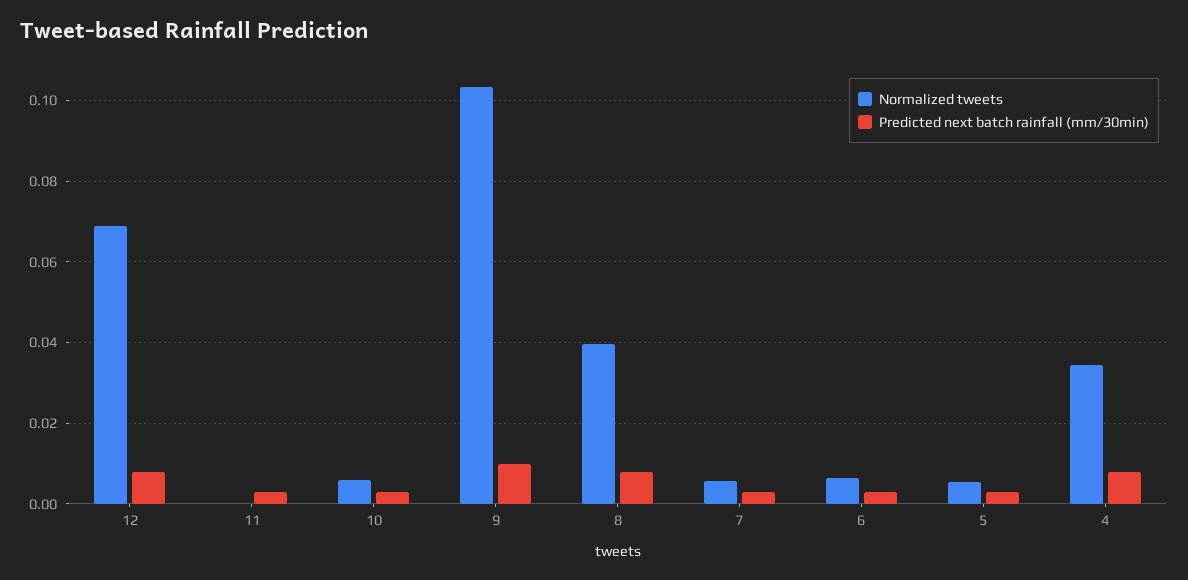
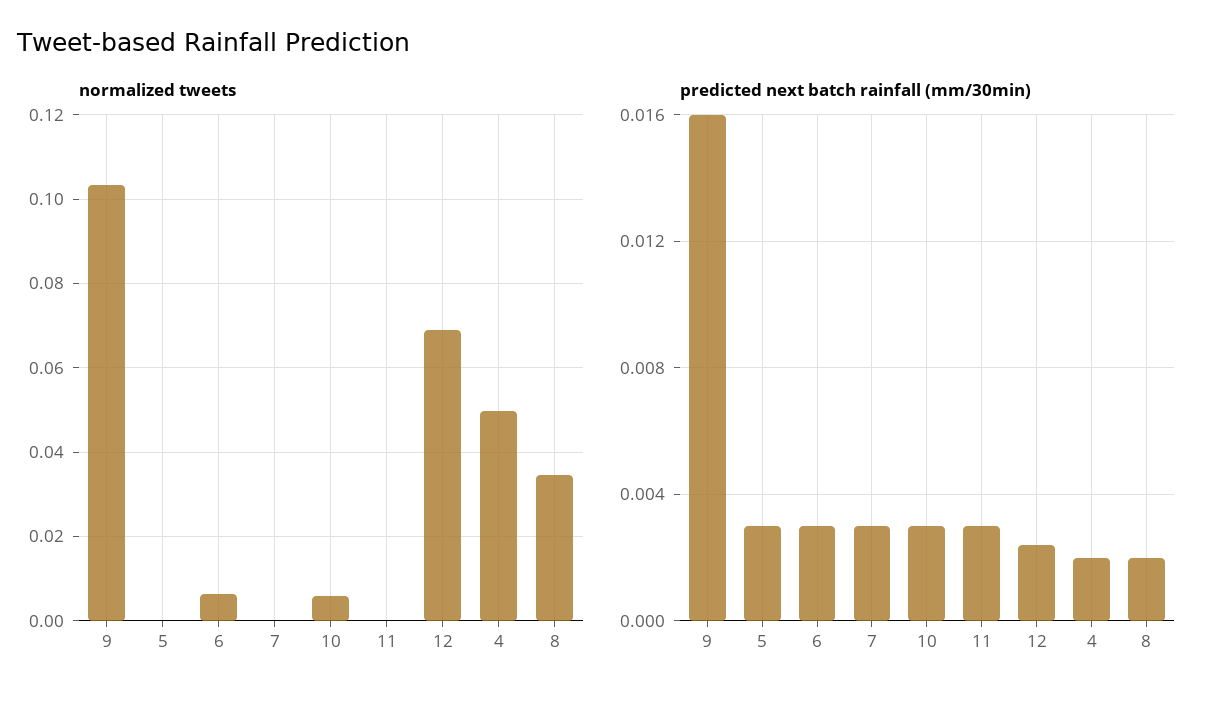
Predicted next batch rainfall (mm/30min), 12: 0.008 -> 0.0025
Predicted next batch rainfall (mm/30min), 9: 0.01 -> 0.016
Normalized tweets, 8: 0.04 -> 0.034
Predicted next batch rainfall (mm/30min), 8: 0.008 -> 0.002
Normalized tweets, 7: 0.006 -> 0
Normalized tweets, 5: 0.006 -> 0
Normalized tweets, 4: 0.034 -> 0.05
Predicted next batch rainfall (mm/30min), 4: 0.008 -> 0.002

